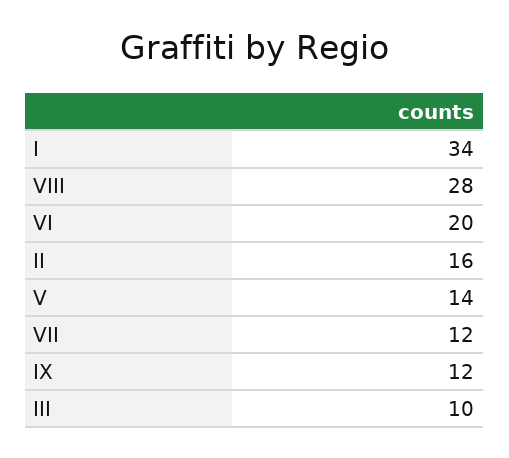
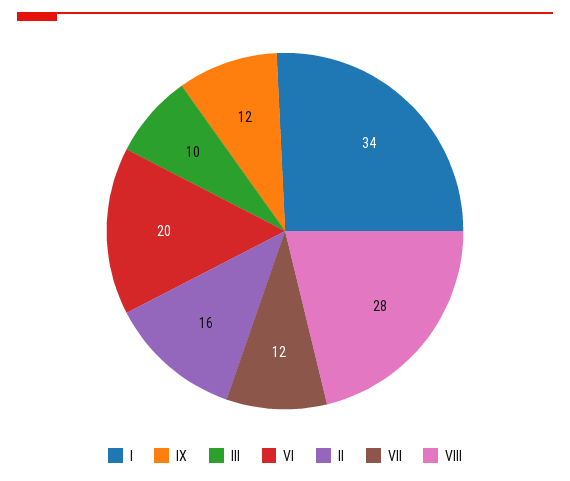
V: 14 -> none

